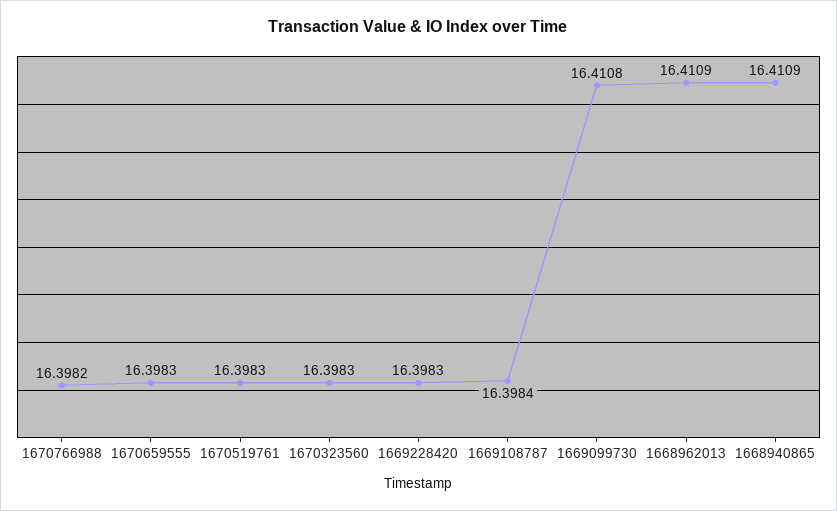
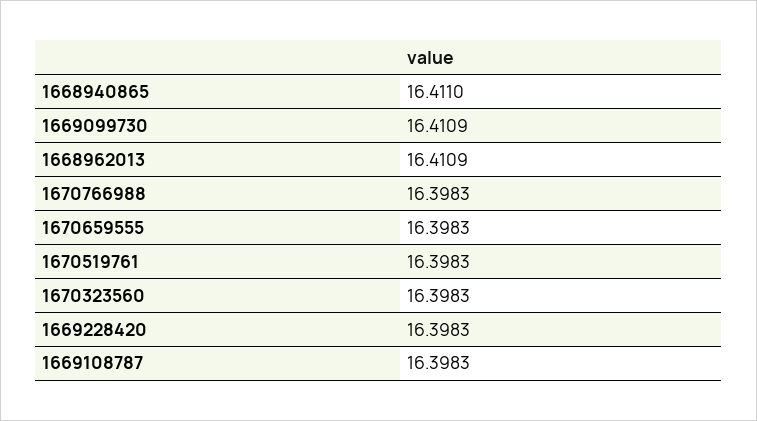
1670766988: 16.3982 -> 16.3983
1669108787: 16.3984 -> 16.3983
1669099730: 16.4108 -> 16.4109
1668940865: 16.4109 -> 16.411

